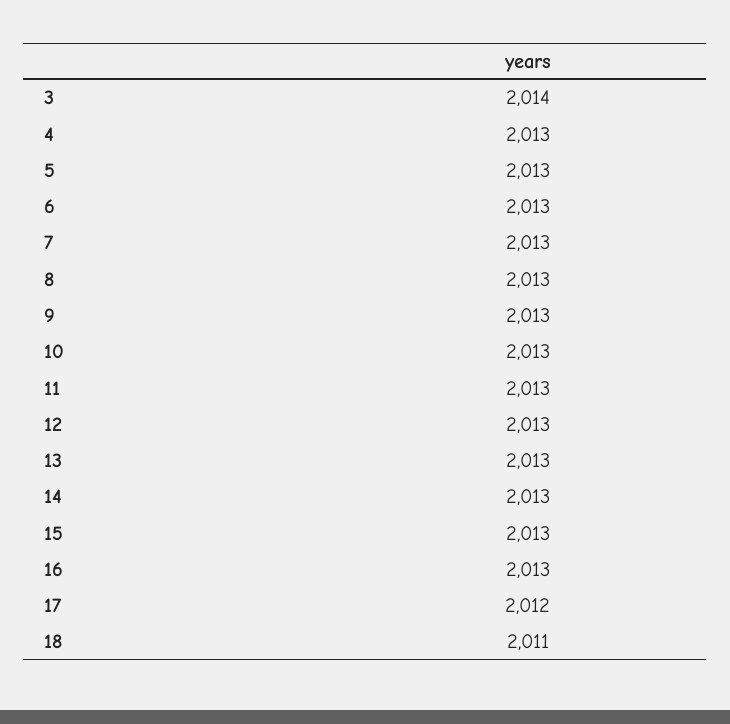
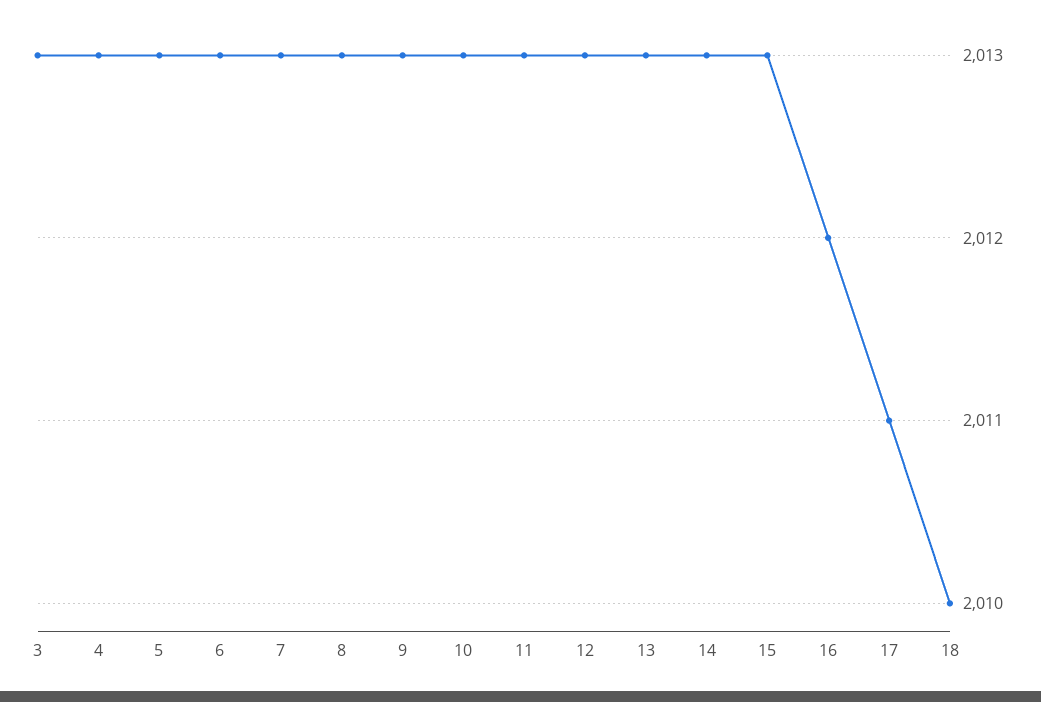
3: 2014 -> 2013
16: 2013 -> 2012
17: 2012 -> 2011
18: 2011 -> 2010

